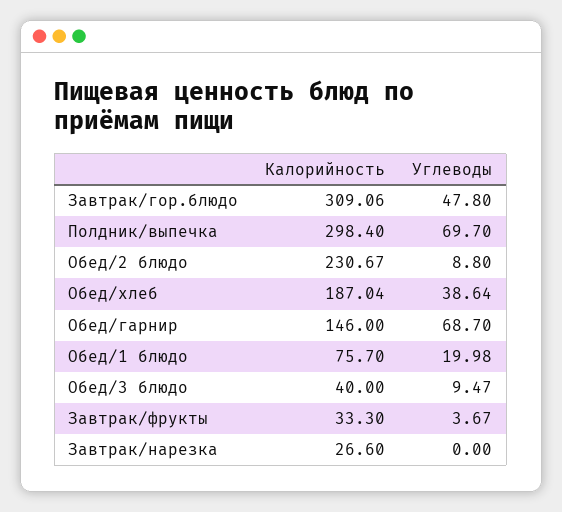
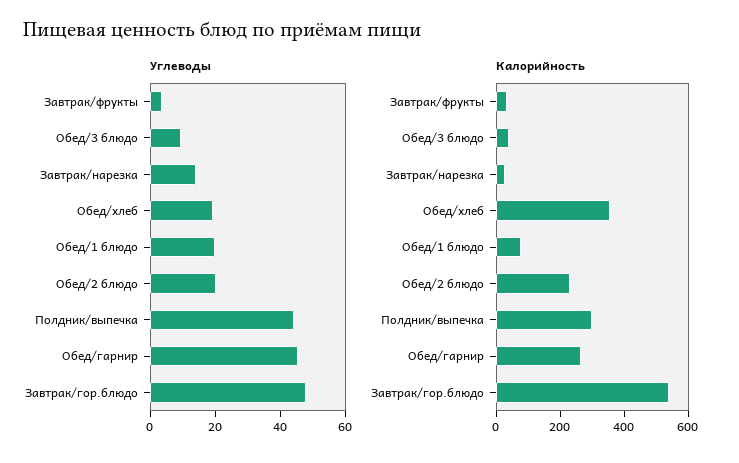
Калорийность, Завтрак/гор.блюдо: 309.06 -> 550
Углеводы, Полдник/выпечка: 69.7 -> 45
Углеводы, Обед/2 блюдо: 8.8 -> 20
Калорийность, Обед/хлеб: 187.04 -> 350
Углеводы, Обед/хлеб: 38.64 -> 20
Калорийность, Обед/гарнир: 146 -> 250
Углеводы, Обед/гарнир: 68.7 -> 45
Углеводы, Завтрак/нарезка: 0 -> 15

